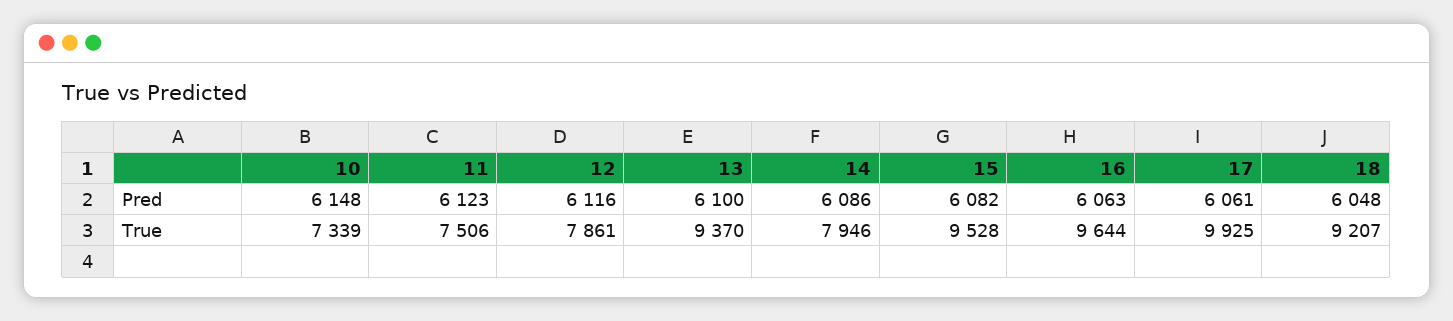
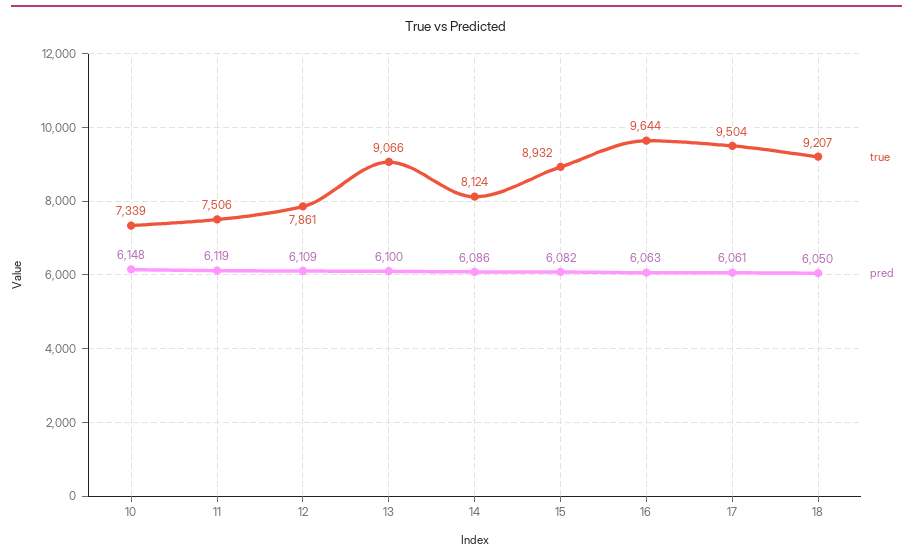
Pred, 11: 6123 -> 6119
Pred, 12: 6116 -> 6109
Pred, 18: 6048 -> 6050
True, 13: 9370 -> 9066
True, 14: 7946 -> 8124
True, 15: 9528 -> 8932
True, 17: 9925 -> 9504

